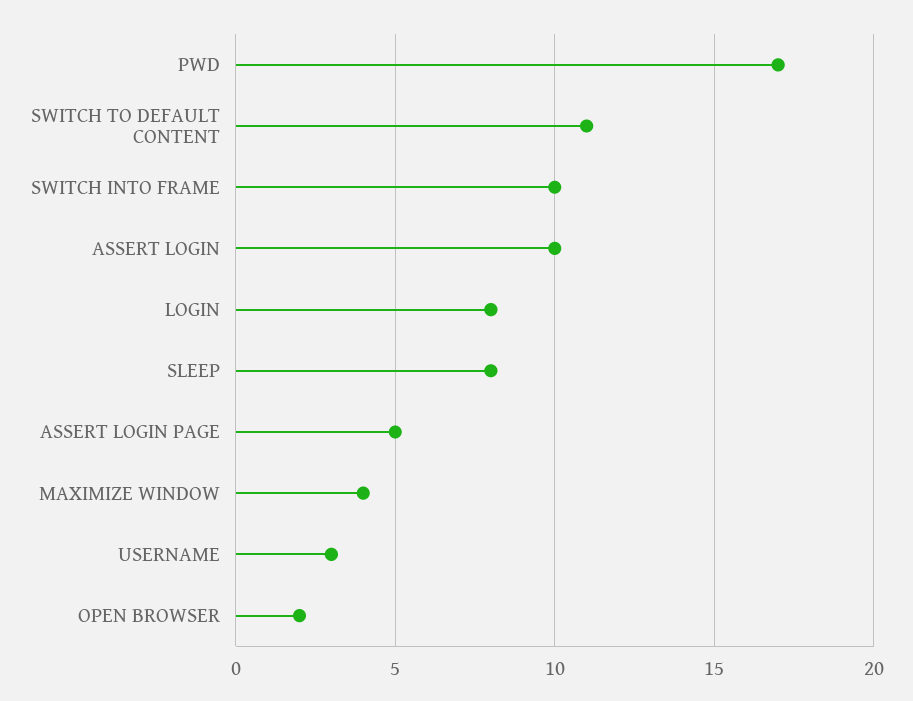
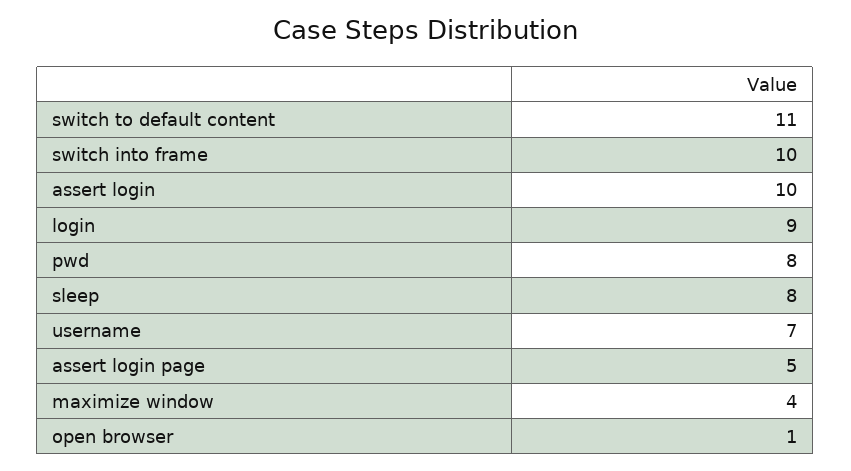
PWD: 17 -> 8
LOGIN: 8 -> 9
USERNAME: 3 -> 7
OPEN BROWSER: 2 -> 1

